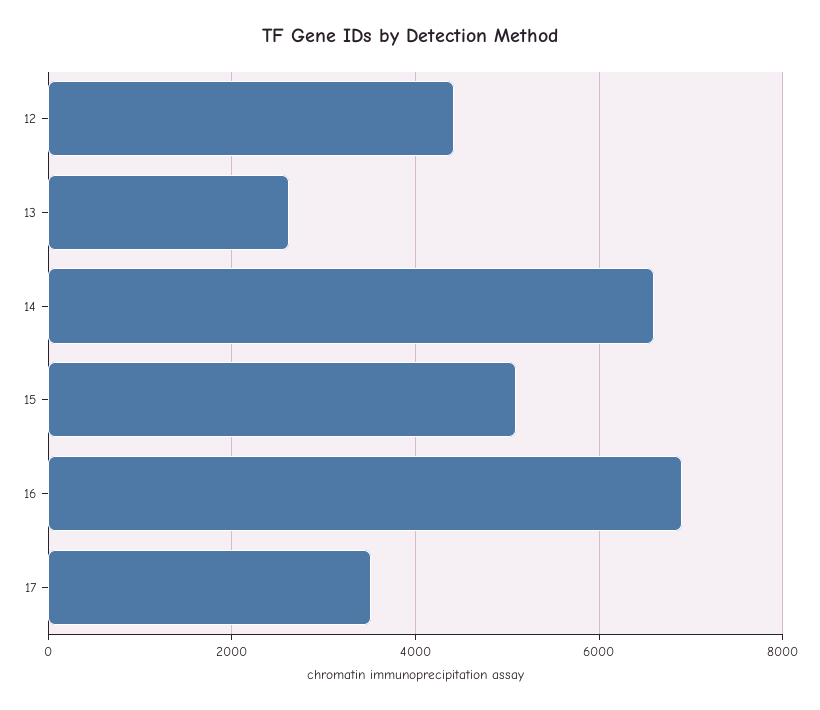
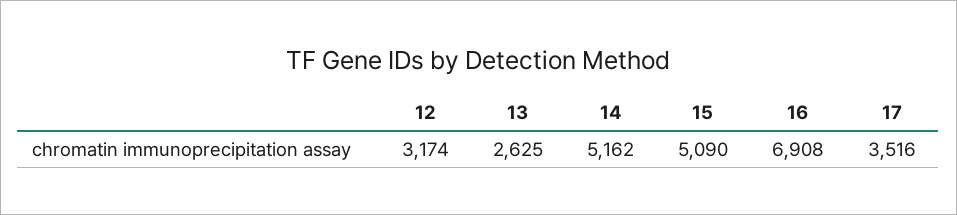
12: 4400 -> 3174
14: 6600 -> 5162

